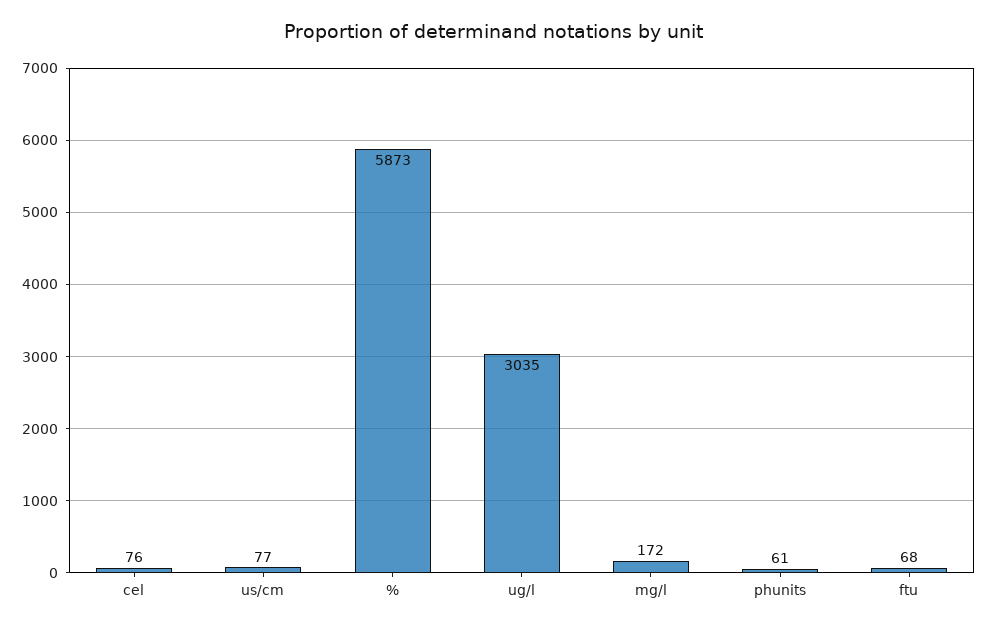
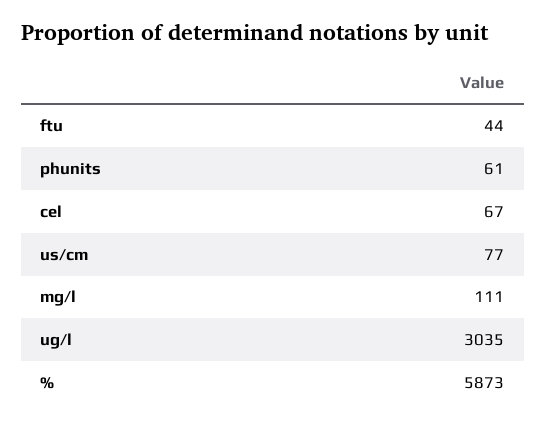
cel: 76 -> 67
mg/l: 172 -> 111
ftu: 68 -> 44

